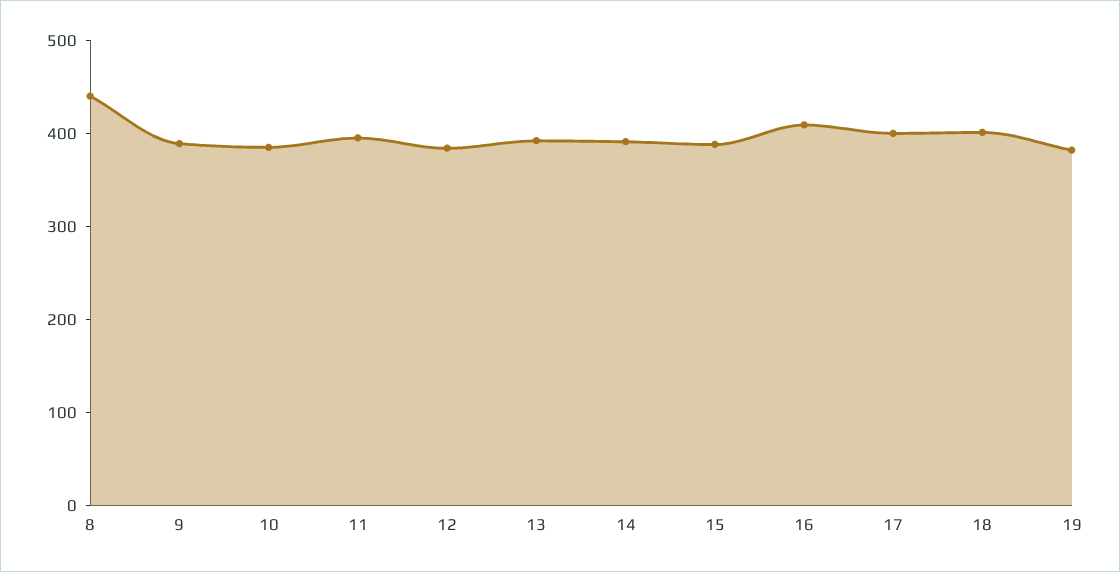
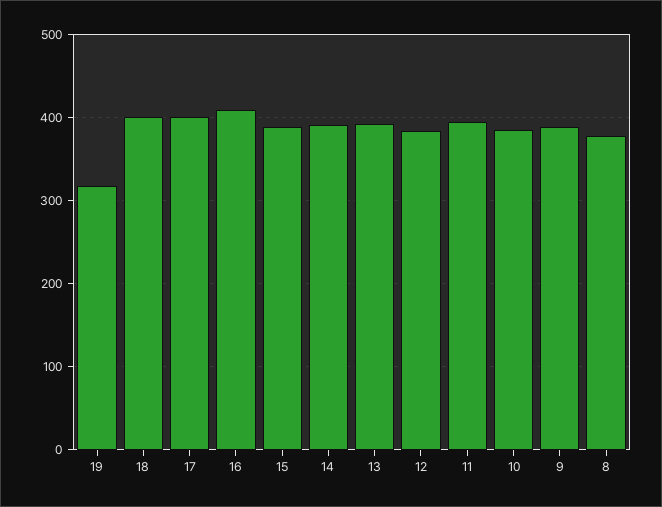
8: 440 -> 380
19: 380 -> 320

